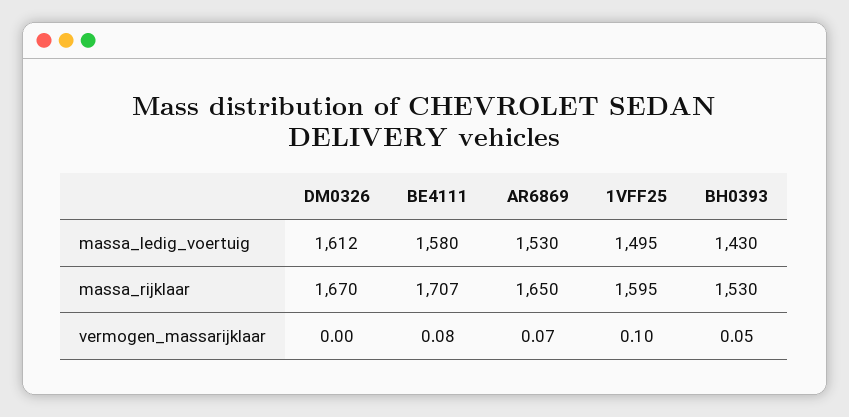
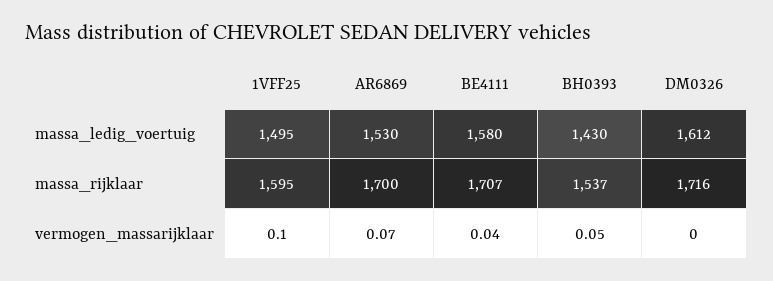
DM0326, massa_rijklaar: 1670 -> 1716
AR6869, massa_rijklaar: 1650 -> 1700
BH0393, massa_rijklaar: 1530 -> 1537
BE4111, vermogen_massarijklaar: 0.08 -> 0.04

